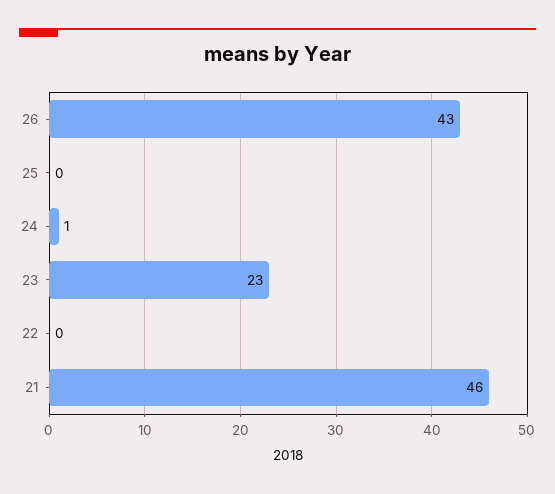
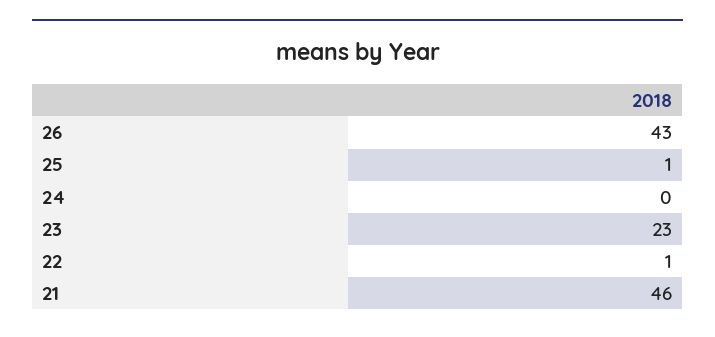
25: 0 -> 1
24: 1 -> 0
22: 0 -> 1

